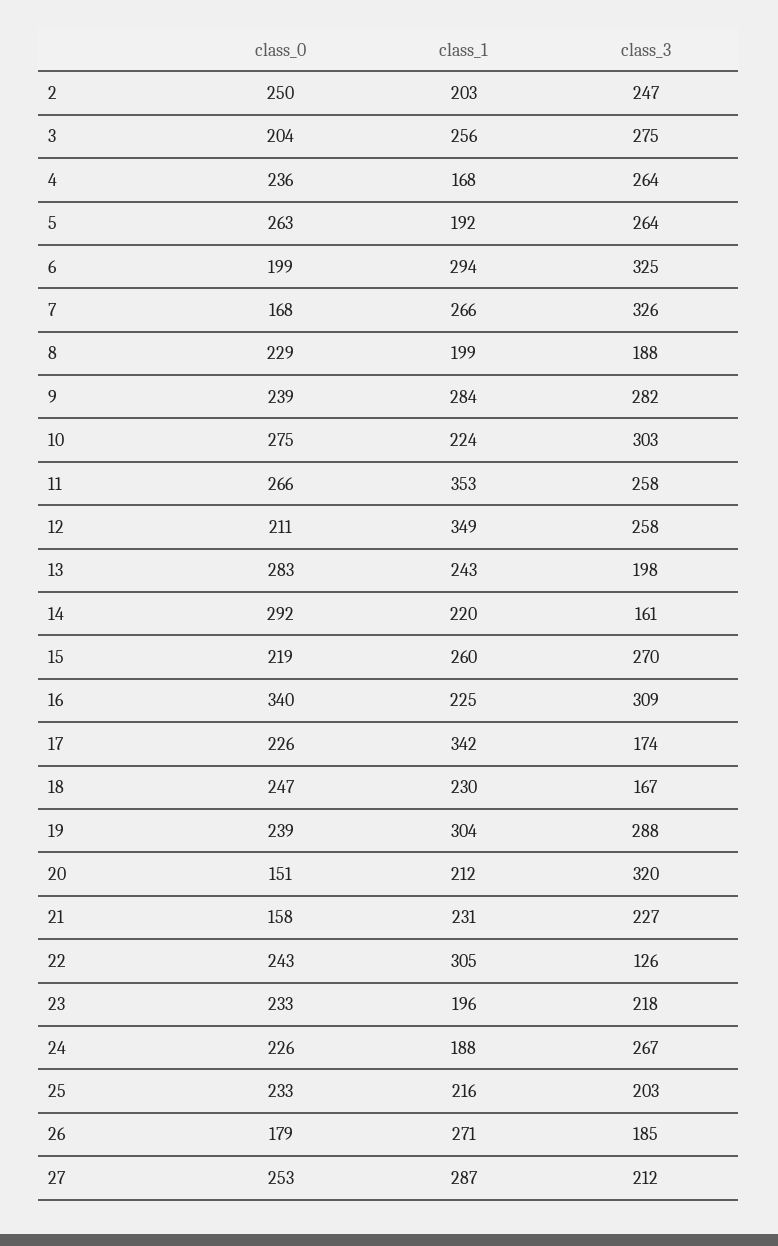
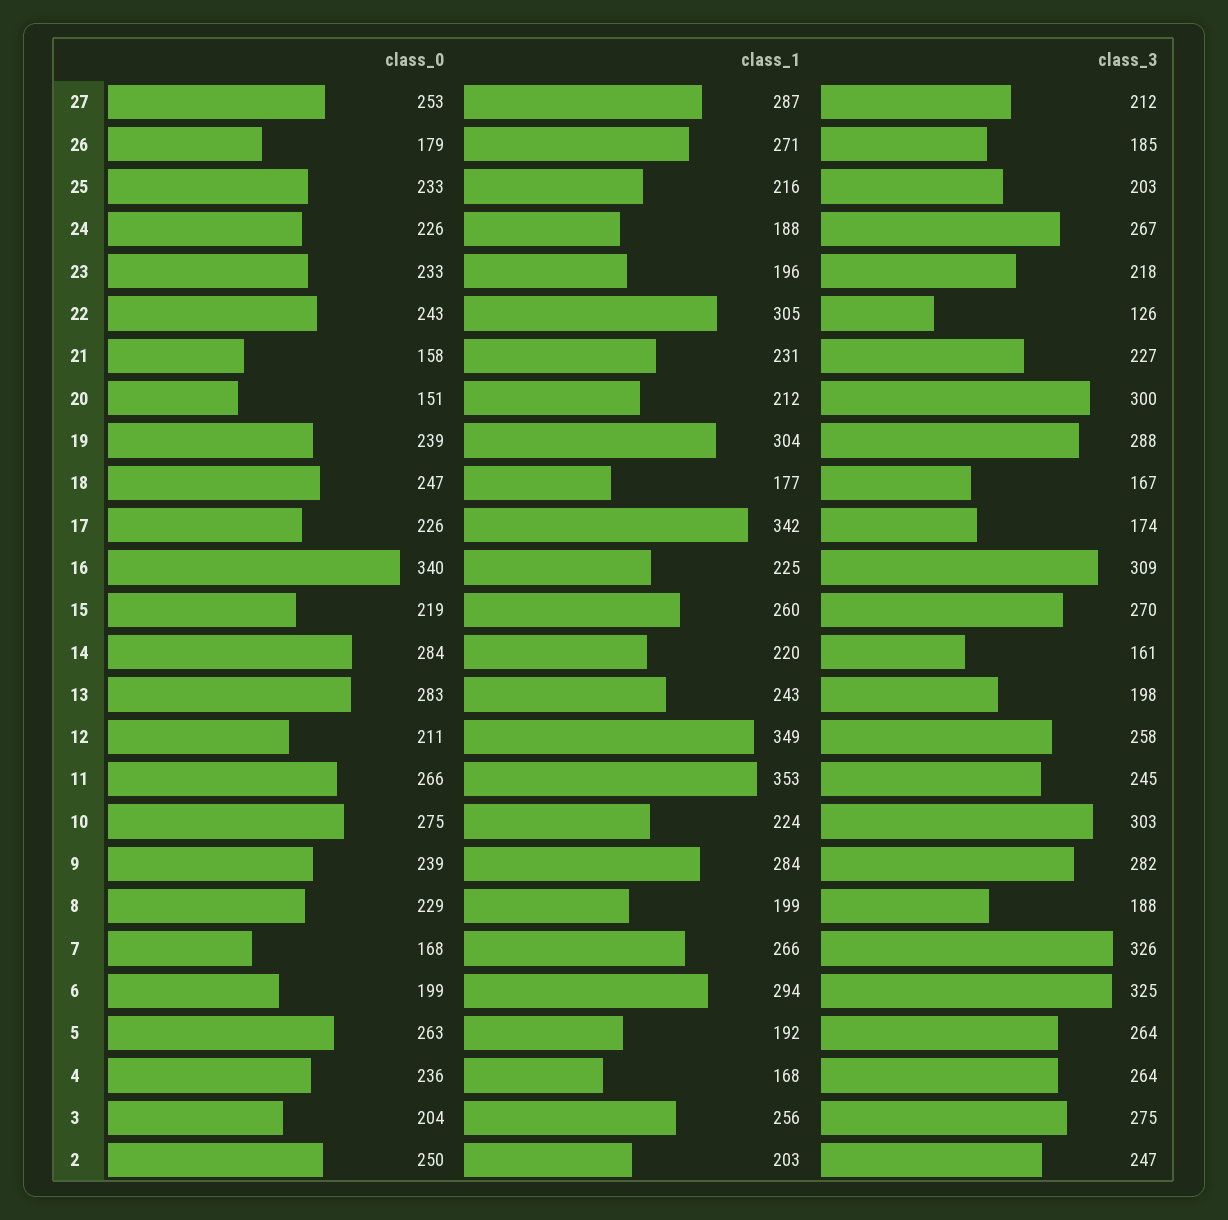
class_3, 11: 258 -> 245
class_0, 14: 292 -> 284
class_1, 18: 230 -> 177
class_3, 20: 320 -> 300

